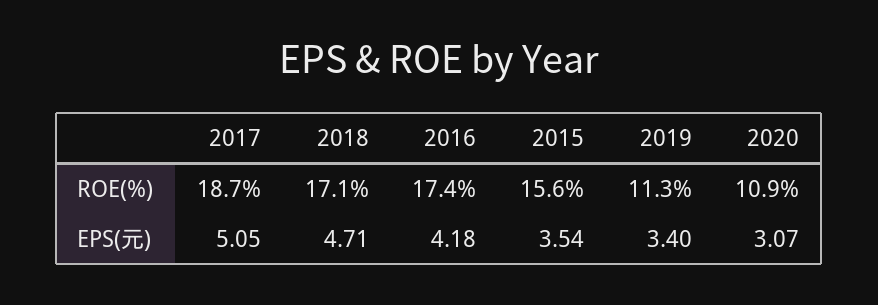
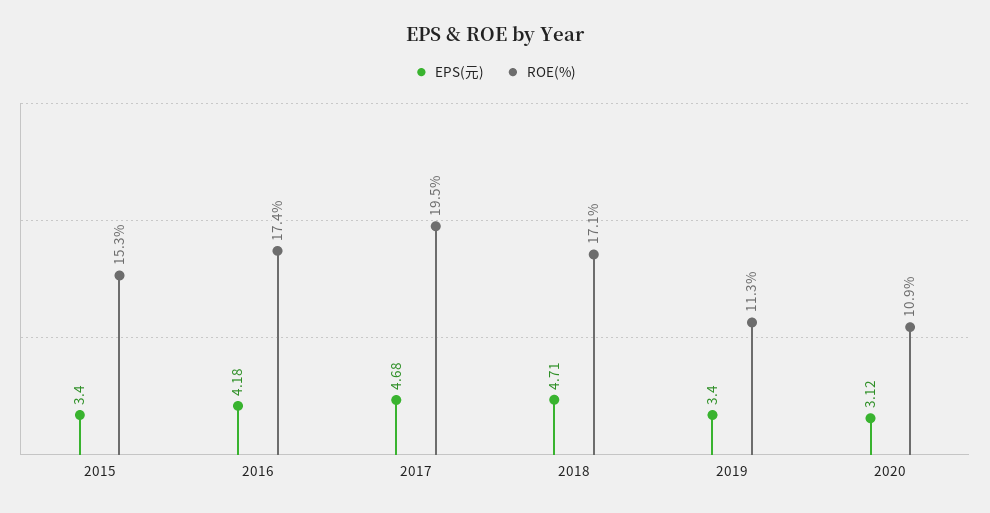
ROE(%), 2017: 18.7 -> 19.5
ROE(%), 2015: 15.6 -> 15.3
EPS(元), 2017: 5.05 -> 4.68
EPS(元), 2015: 3.54 -> 3.4
EPS(元), 2020: 3.07 -> 3.12

